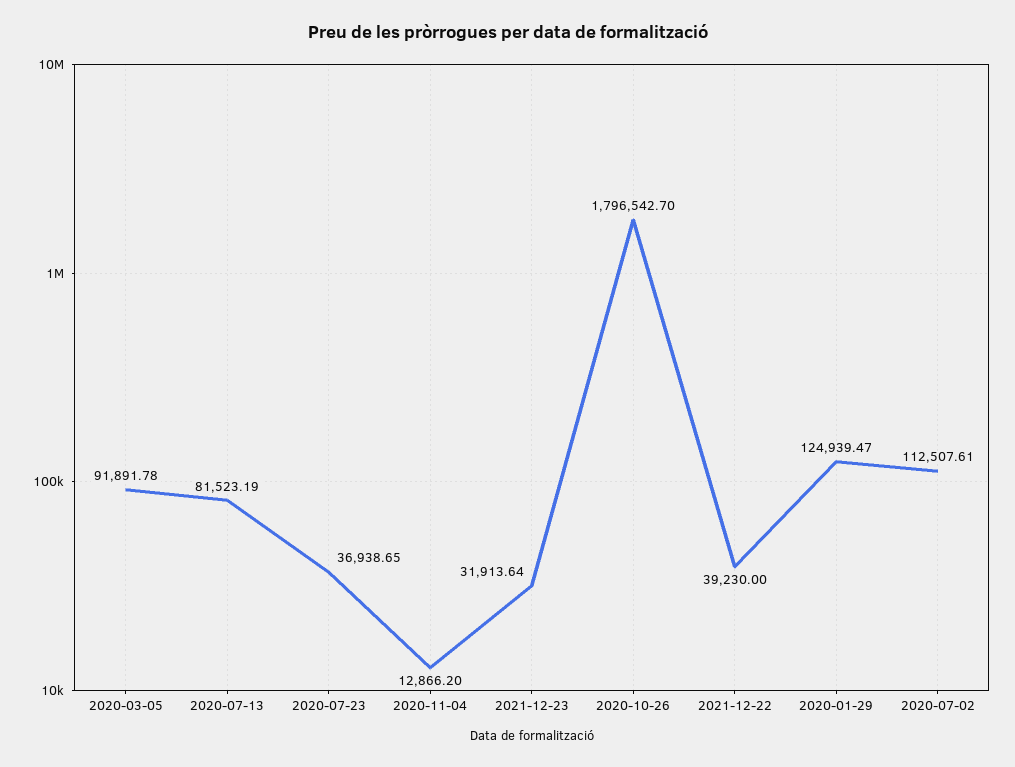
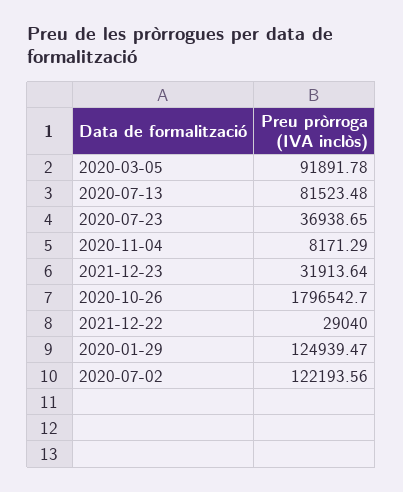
2020-07-13: 81523.19 -> 81523.48
2020-11-04: 12866.2 -> 8171.29
2021-12-22: 39230 -> 29040
2020-07-02: 112507.61 -> 122193.56

